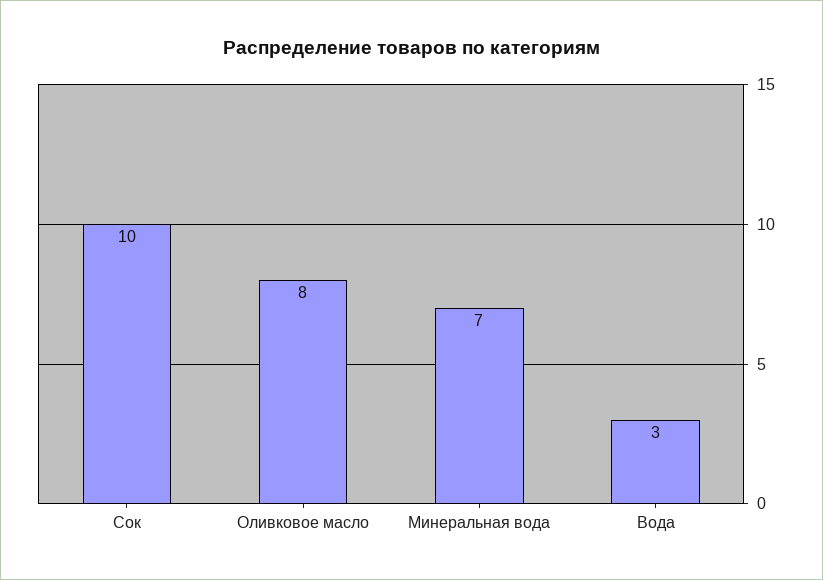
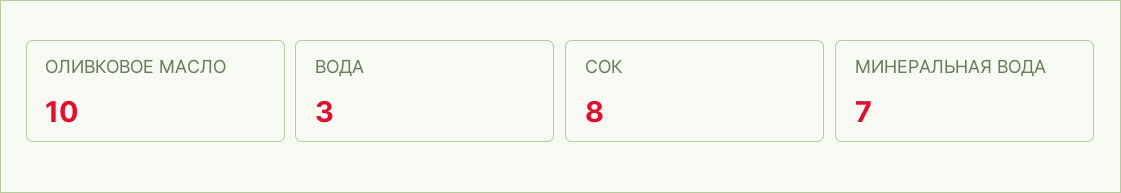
Сок: 10 -> 8
Оливковое масло: 8 -> 10

